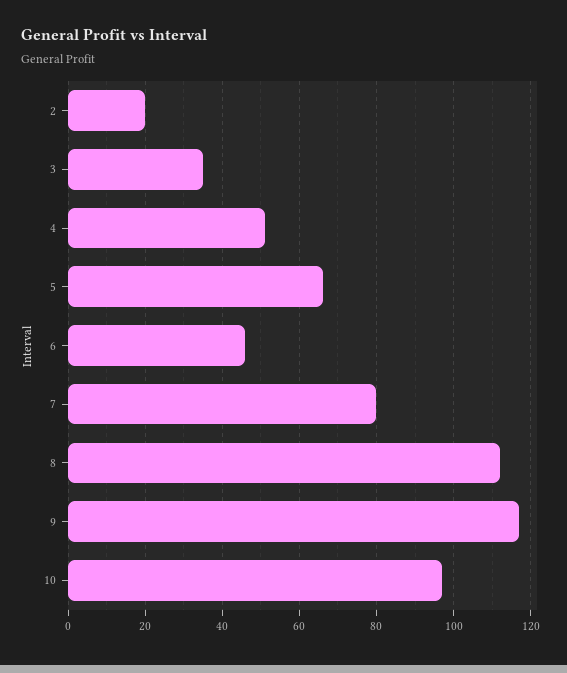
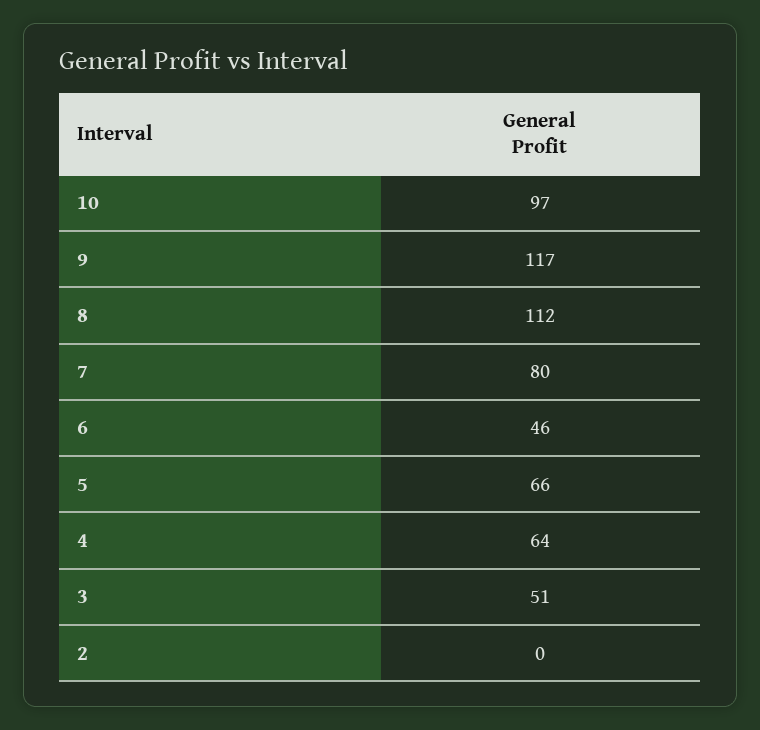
2: 20 -> 0
3: 35 -> 51
4: 50 -> 64

